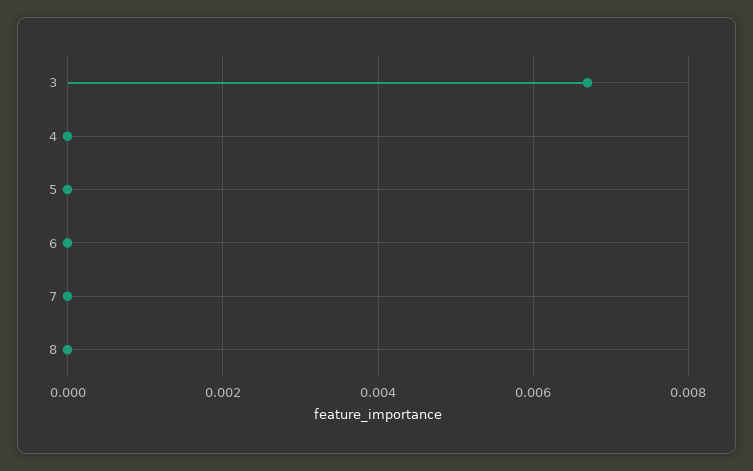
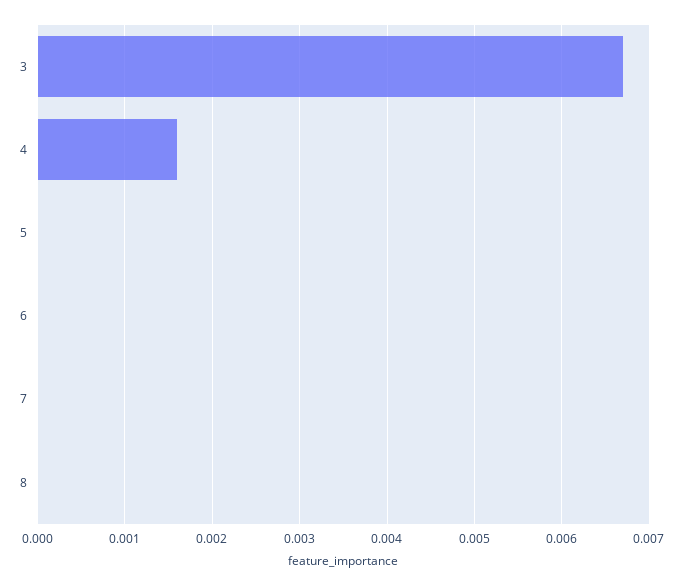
4: 0 -> 0.0016

